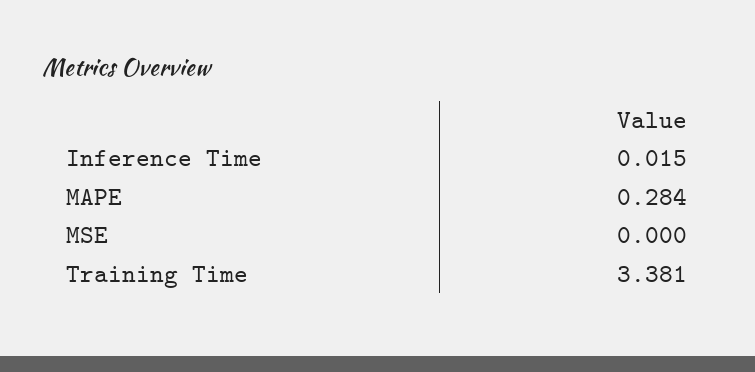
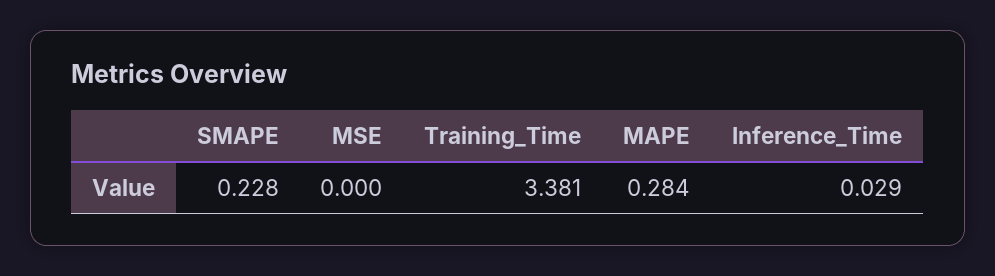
Inference Time: 0.015 -> 0.029
SMAPE: none -> 0.228

